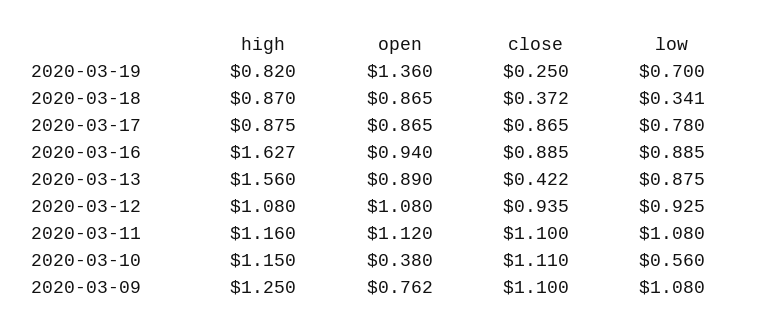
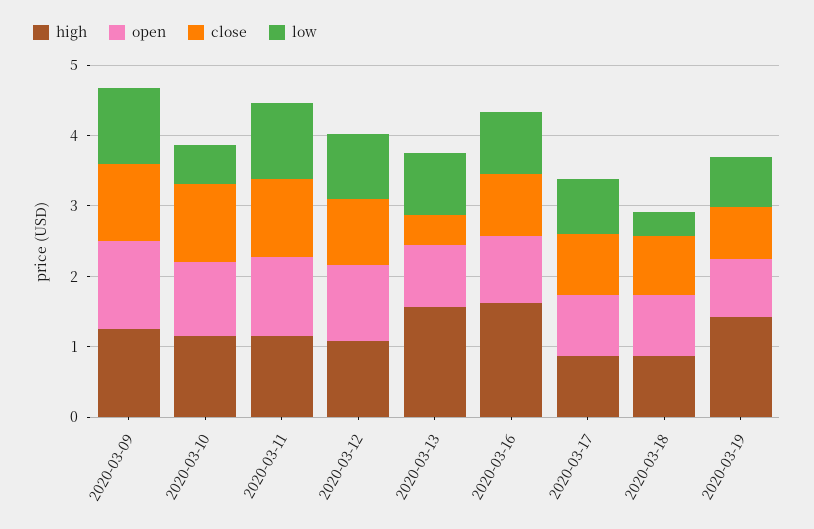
high, 2020-03-19: 0.82 -> 1.4
open, 2020-03-19: 1.36 -> 0.8
close, 2020-03-19: 0.25 -> 0.8
close, 2020-03-18: 0.372 -> 0.8
open, 2020-03-10: 0.38 -> 1
open, 2020-03-09: 0.762 -> 1.2

